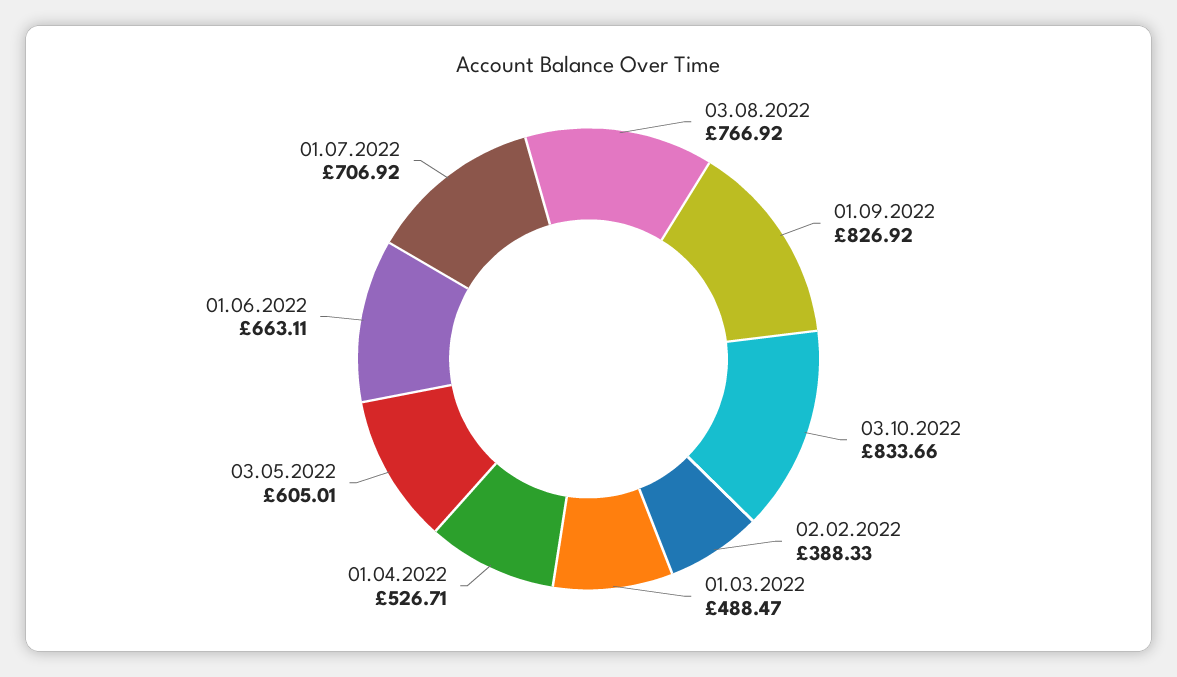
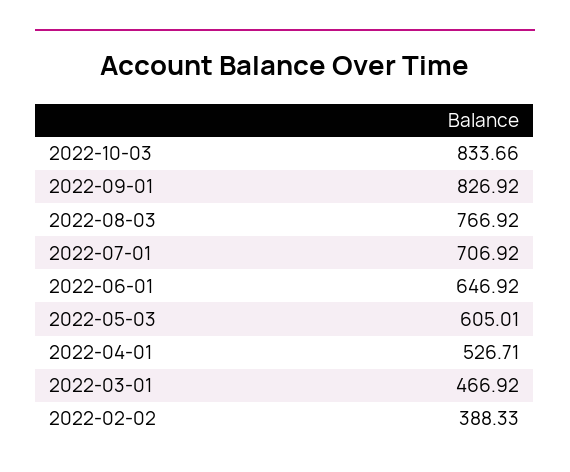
01.03.2022: 488.47 -> 466.92
01.06.2022: 663.11 -> 646.92

